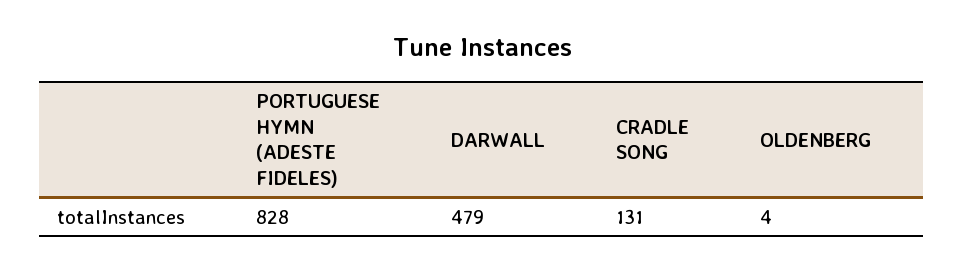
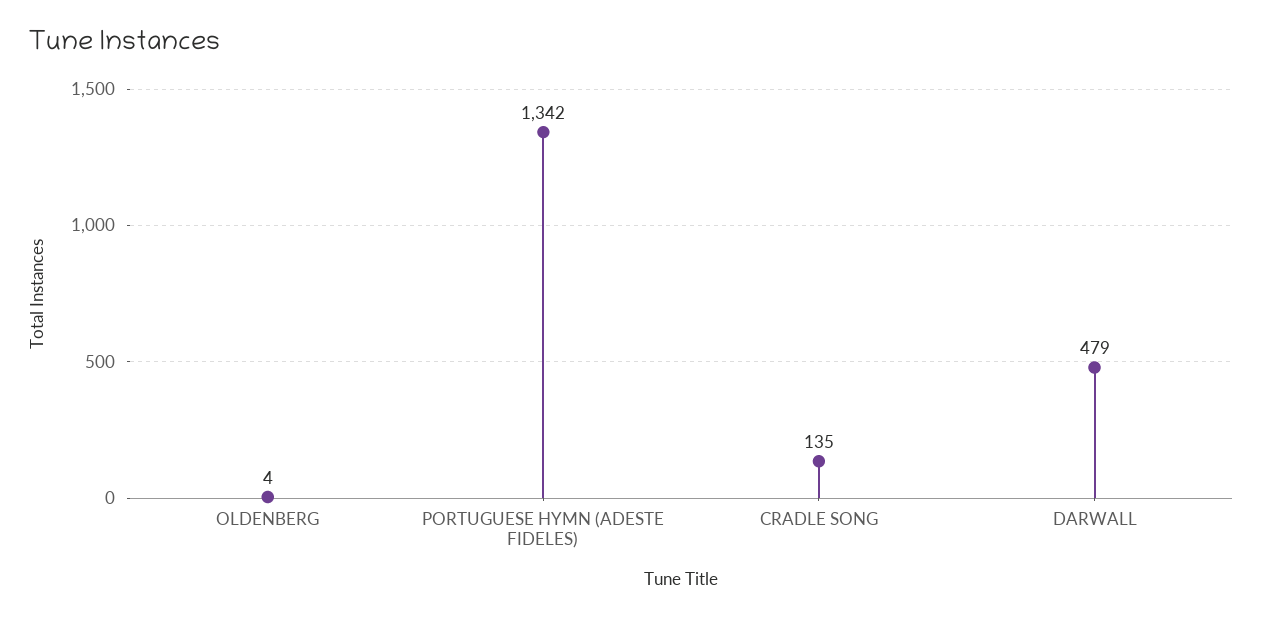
PORTUGUESE HYMN (ADESTE FIDELES): 828 -> 1342
CRADLE SONG: 131 -> 135

